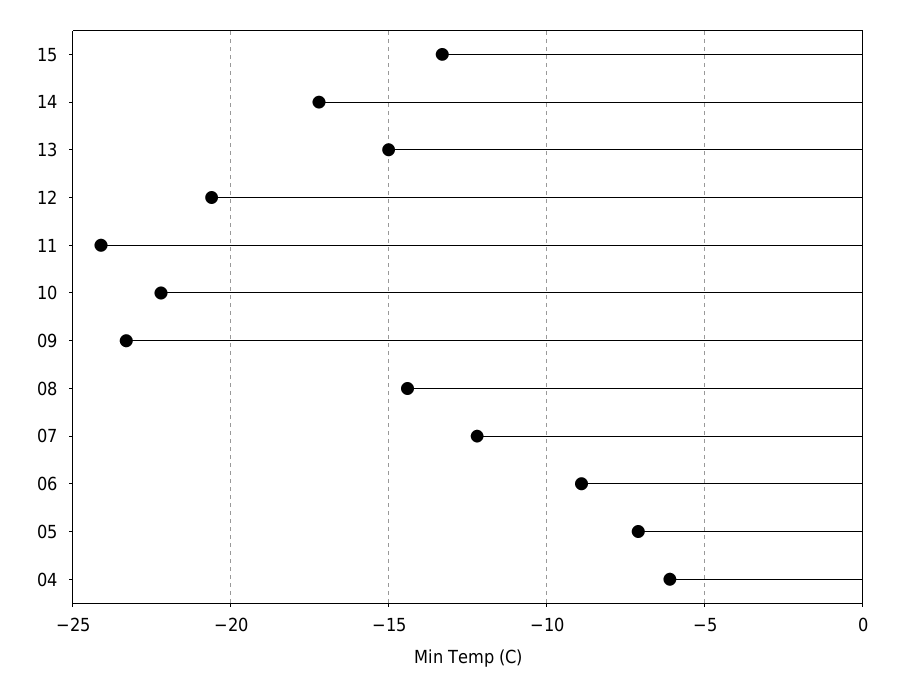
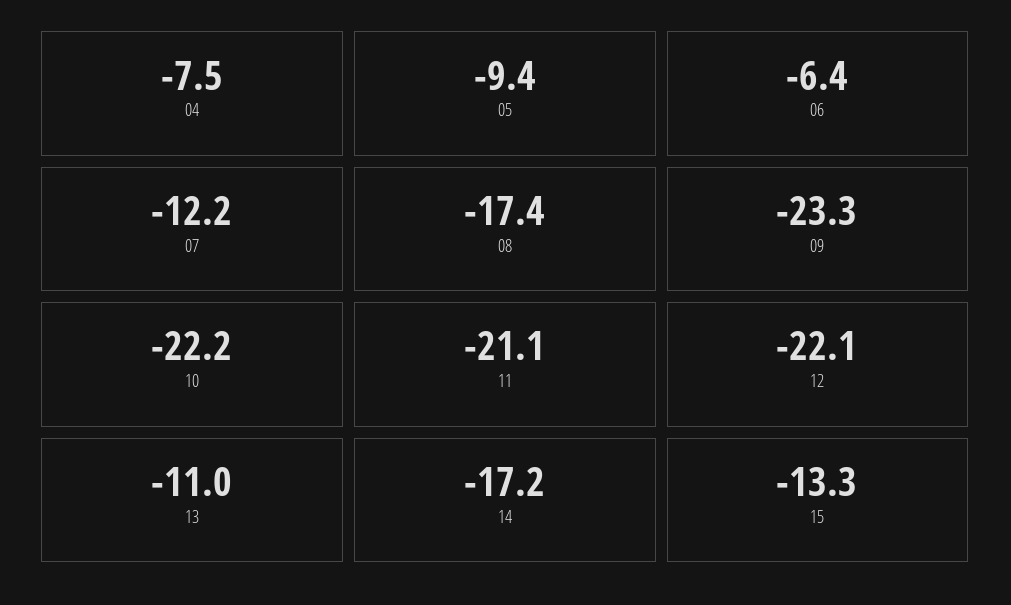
13: -15 -> -11
12: -20.5 -> -22.1
11: -24 -> -21.1
08: -14.5 -> -17.4
06: -9 -> -6.4
05: -7 -> -9.4
04: -6 -> -7.5

